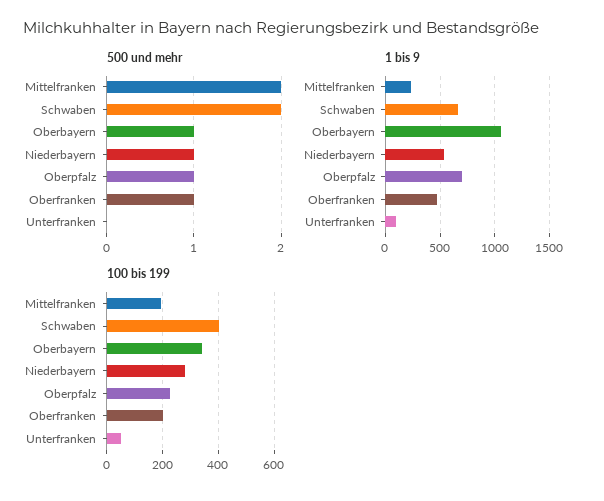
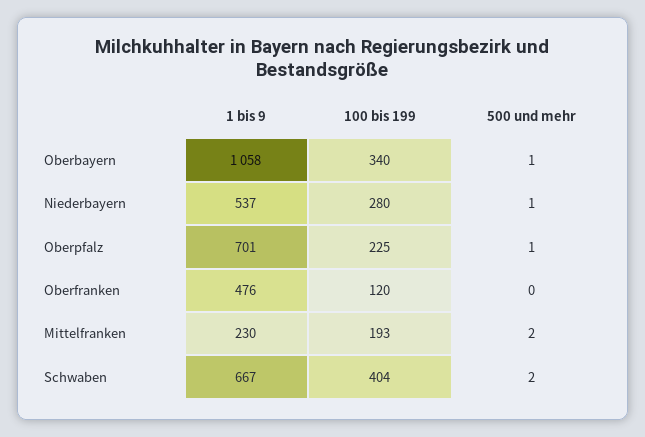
500 und mehr, Oberfranken: 1 -> 0
500 und mehr, Unterfranken: 0 -> none
1 bis 9, Unterfranken: 100 -> none
100 bis 199, Oberfranken: 200 -> 120
100 bis 199, Unterfranken: 50 -> none

